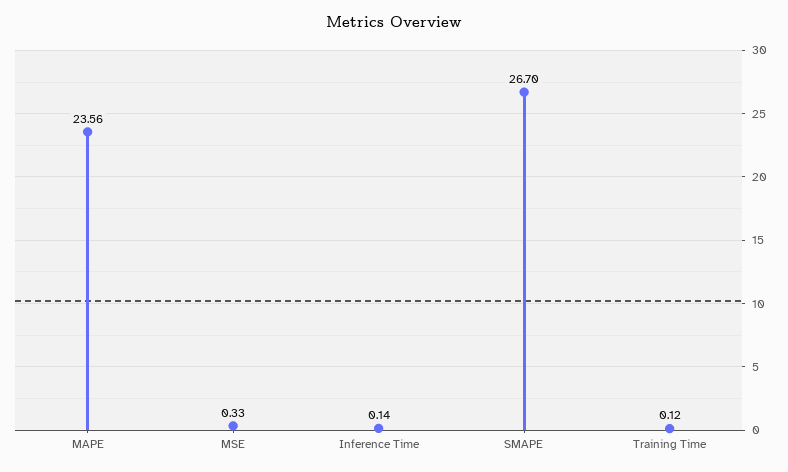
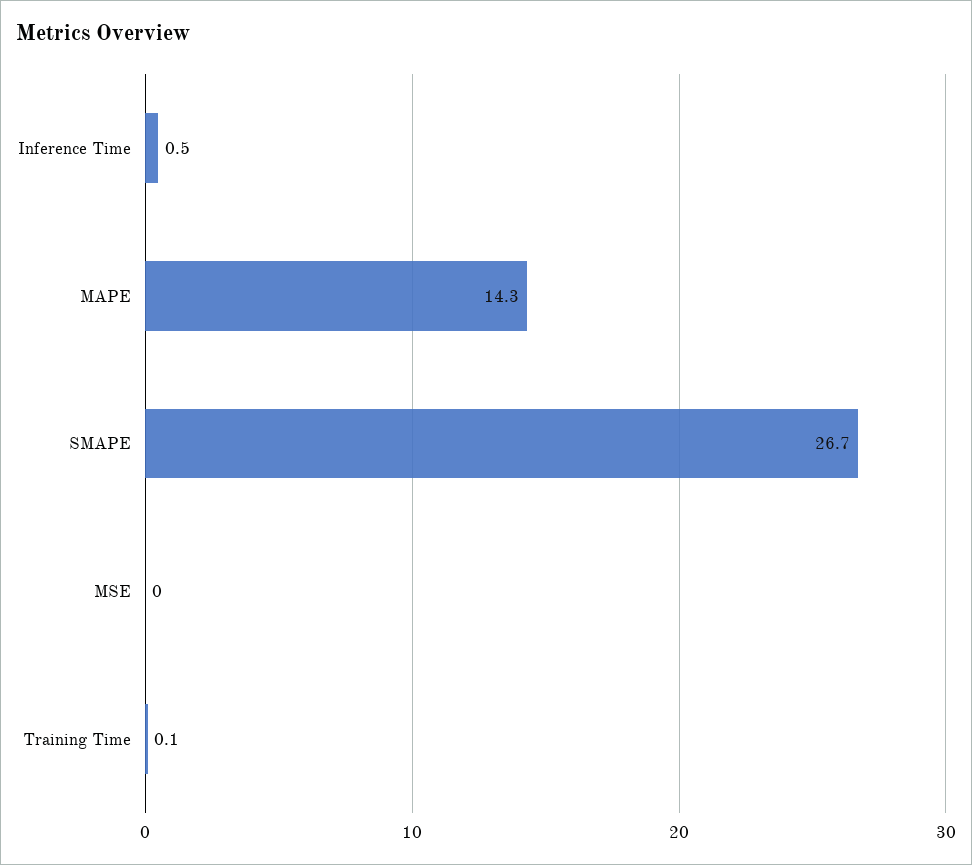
MAPE: 23.56 -> 14.3
MSE: 0.33 -> 0
Inference Time: 0.14 -> 0.5

